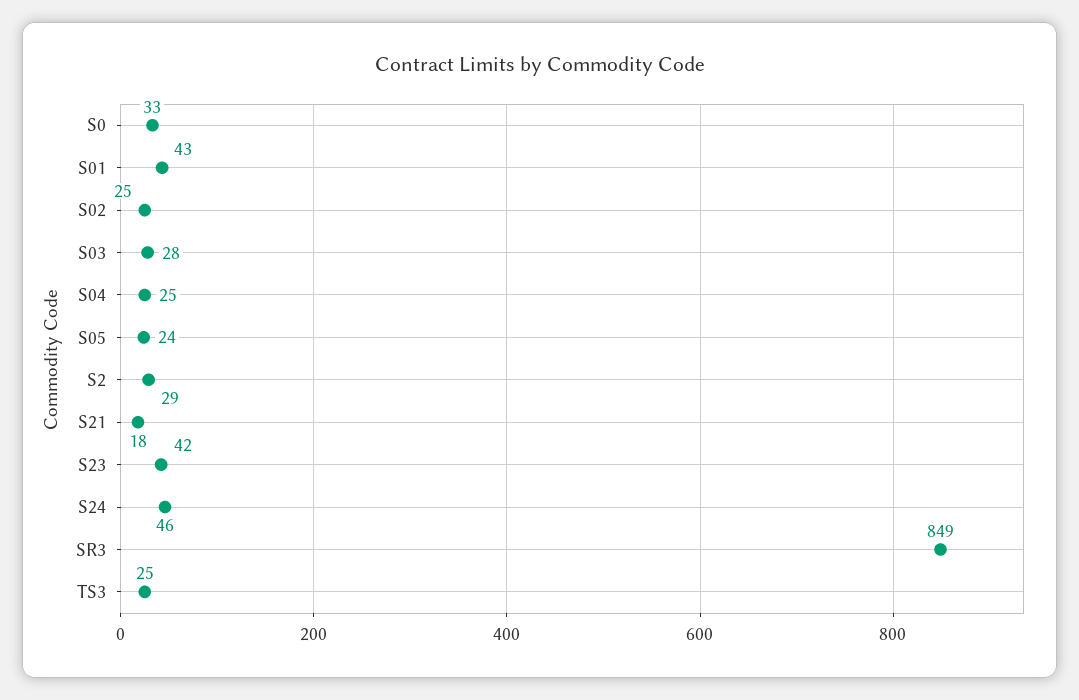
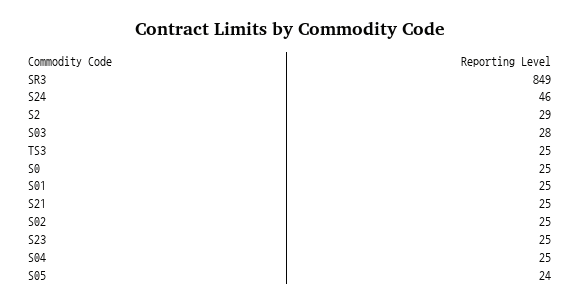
S0: 33 -> 25
S01: 43 -> 25
S21: 18 -> 25
S23: 42 -> 25

